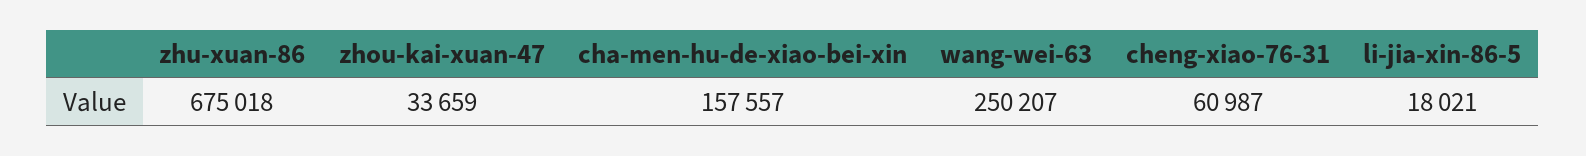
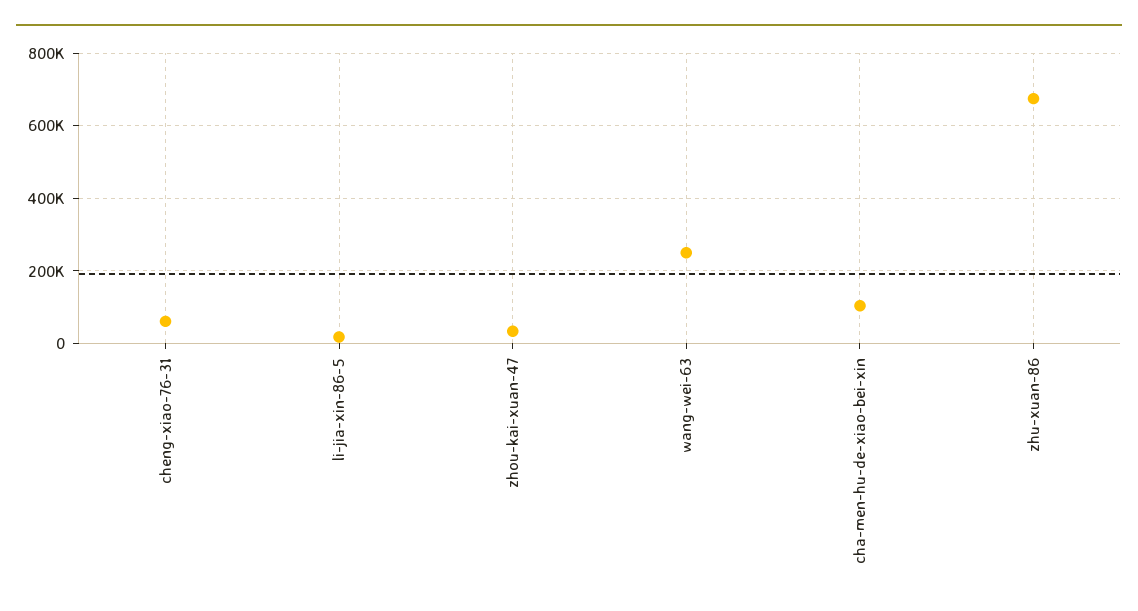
cha-men-hu-de-xiao-bei-xin: 157557 -> 100000

